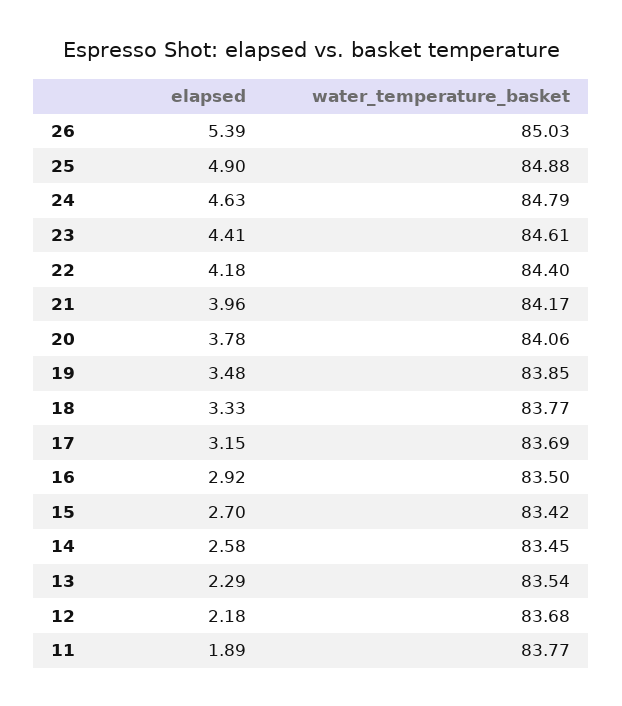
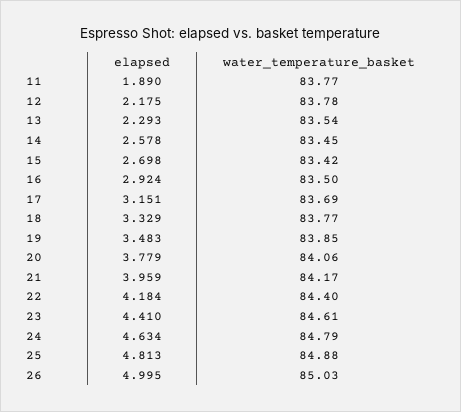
elapsed, 26: 5.39 -> 4.995
elapsed, 25: 4.9 -> 4.813
water_temperature_basket, 12: 83.68 -> 83.78

